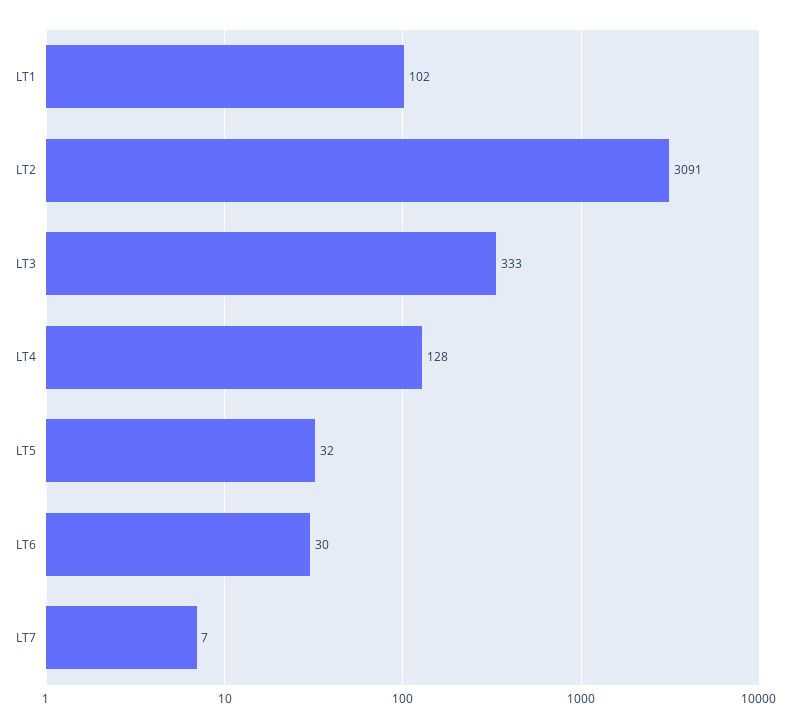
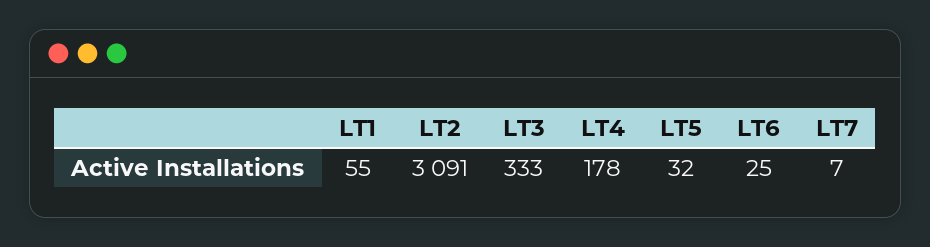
LT1: 102 -> 55
LT4: 128 -> 178
LT6: 30 -> 25

